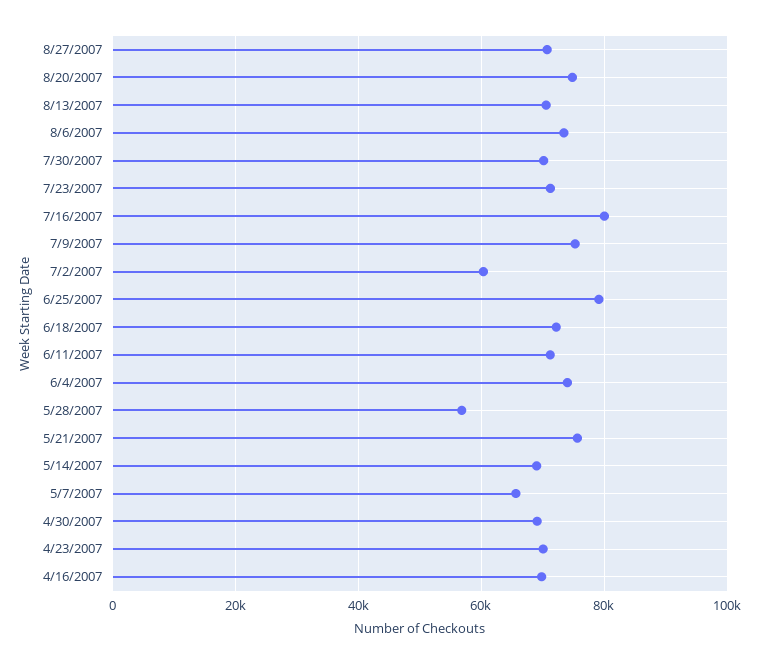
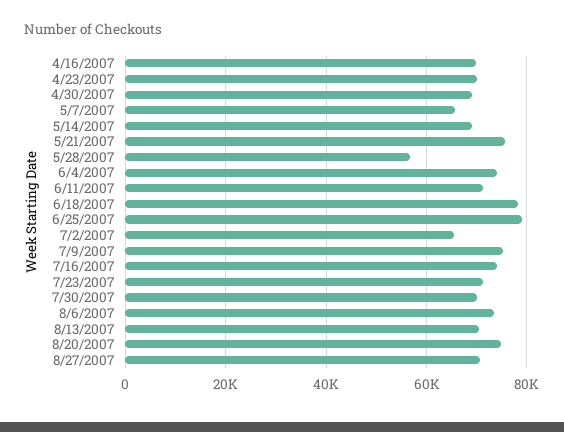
7/16/2007: 80000 -> 74000
7/2/2007: 60000 -> 66000
6/18/2007: 72000 -> 78000

